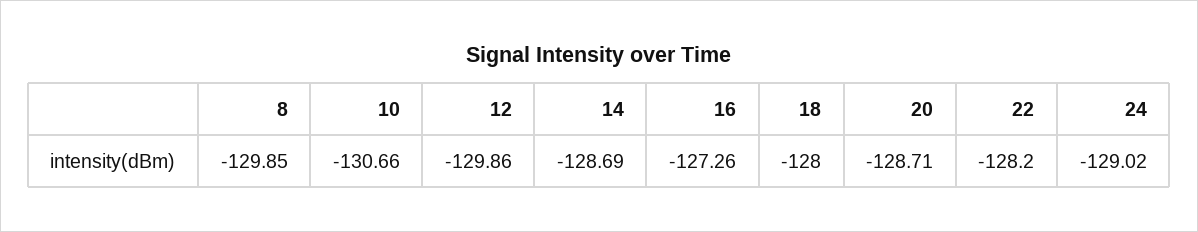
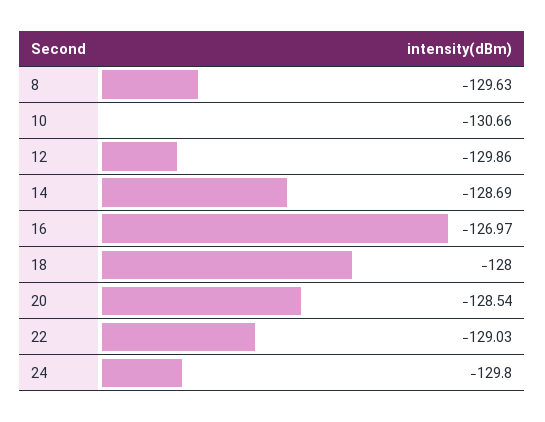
8: -129.85 -> -129.63
16: -127.26 -> -126.97
20: -128.71 -> -128.54
22: -128.2 -> -129.03
24: -129.02 -> -129.8

